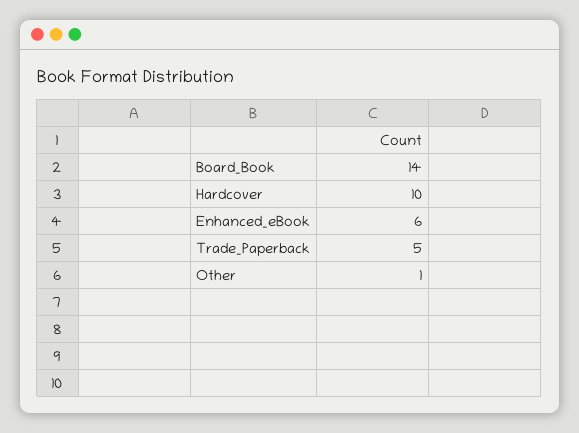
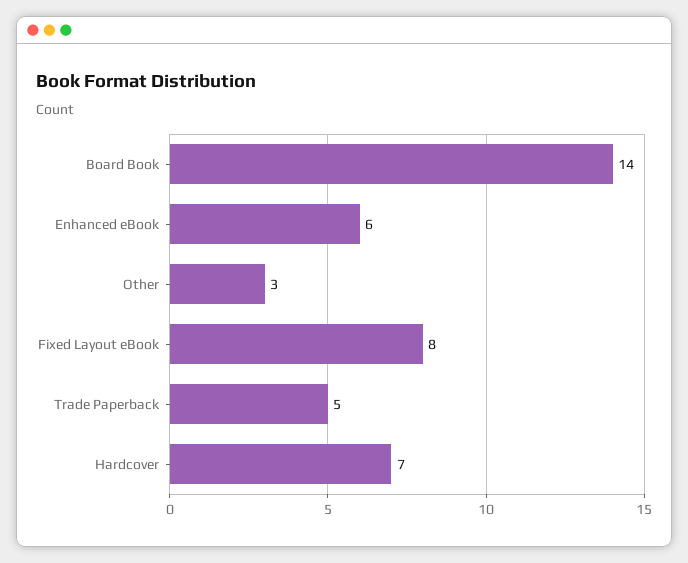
Hardcover: 10 -> 7
Other: 1 -> 3
Fixed Layout eBook: none -> 8

